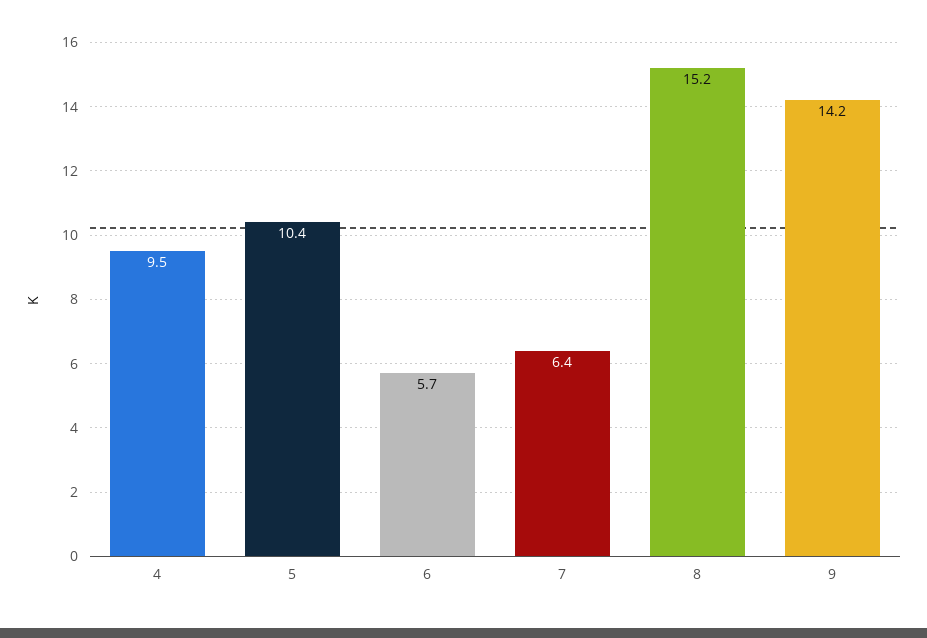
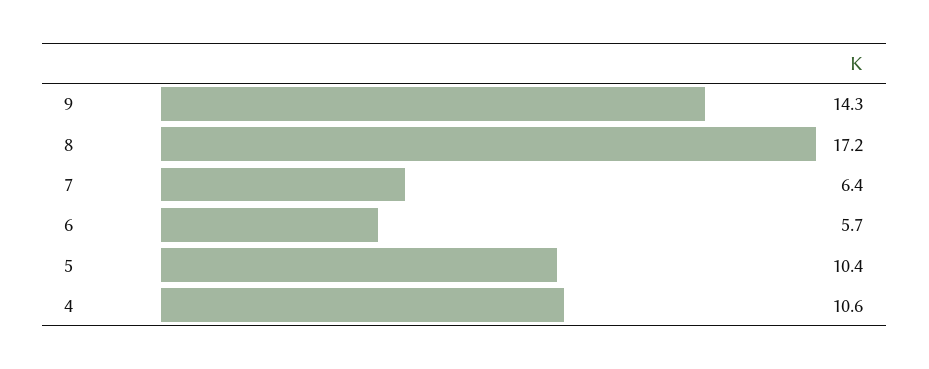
4: 9.5 -> 10.6
8: 15.2 -> 17.2
9: 14.2 -> 14.3

